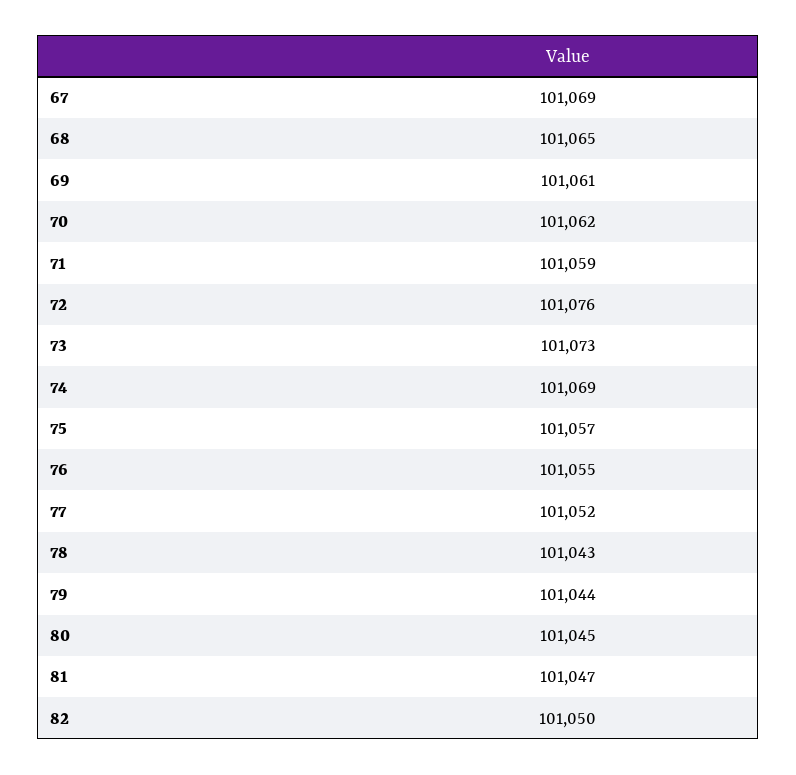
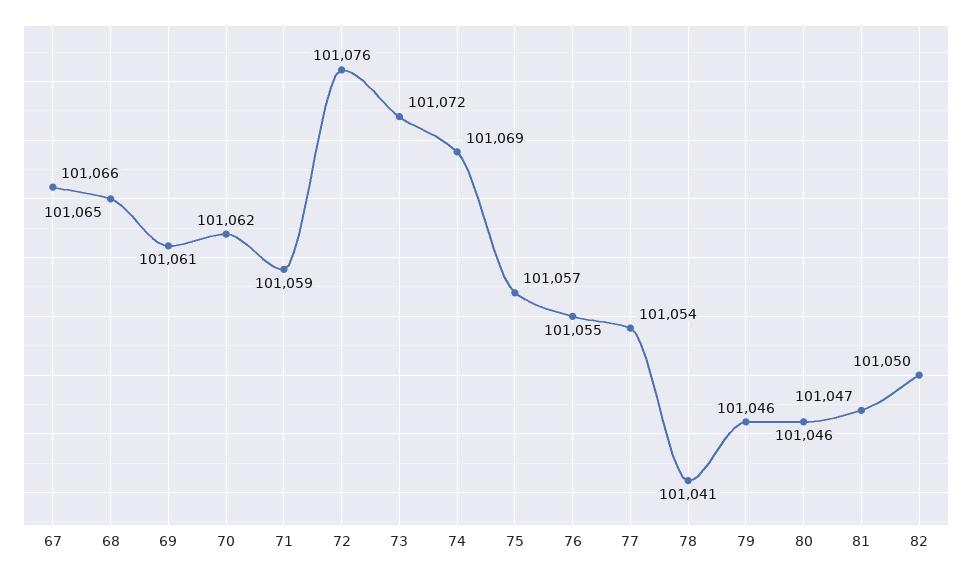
67: 101069 -> 101066
73: 101073 -> 101072
77: 101052 -> 101054
78: 101043 -> 101041
79: 101044 -> 101046
80: 101045 -> 101046

